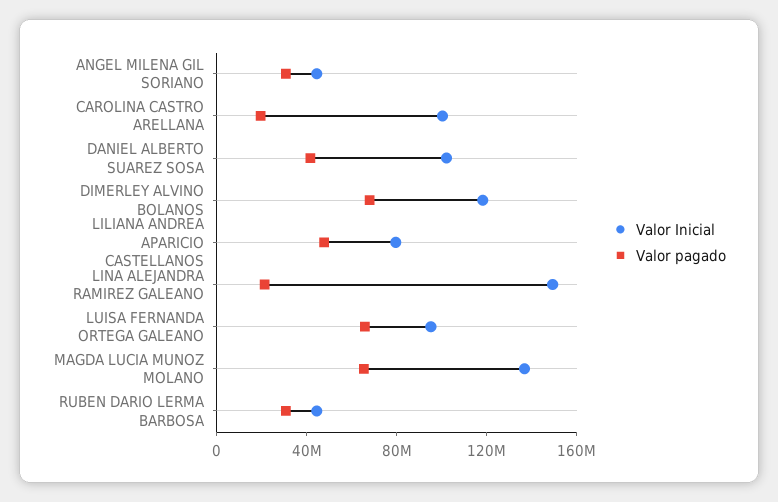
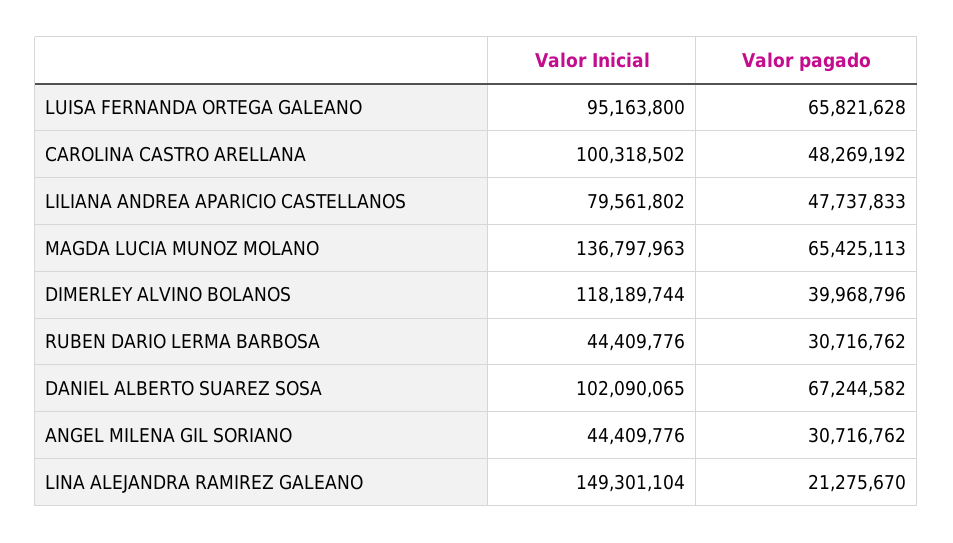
Valor pagado, CAROLINA CASTRO ARELLANA: 20000000 -> 48269192
Valor pagado, DANIEL ALBERTO SUAREZ SOSA: 40000000 -> 67244582
Valor pagado, DIMERLEY ALVINO BOLANOS: 70000000 -> 39968796

